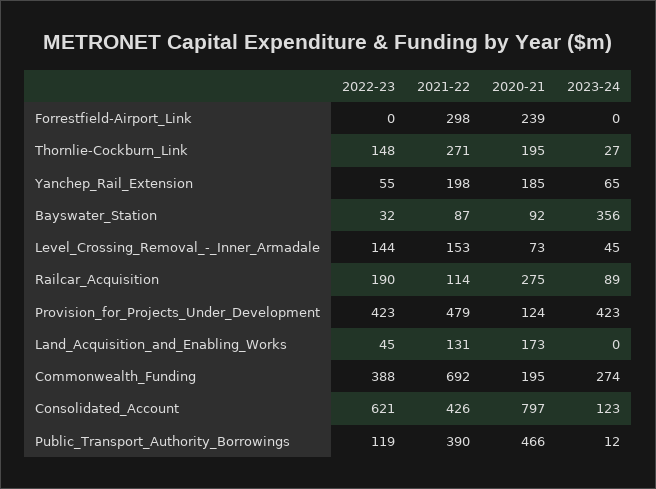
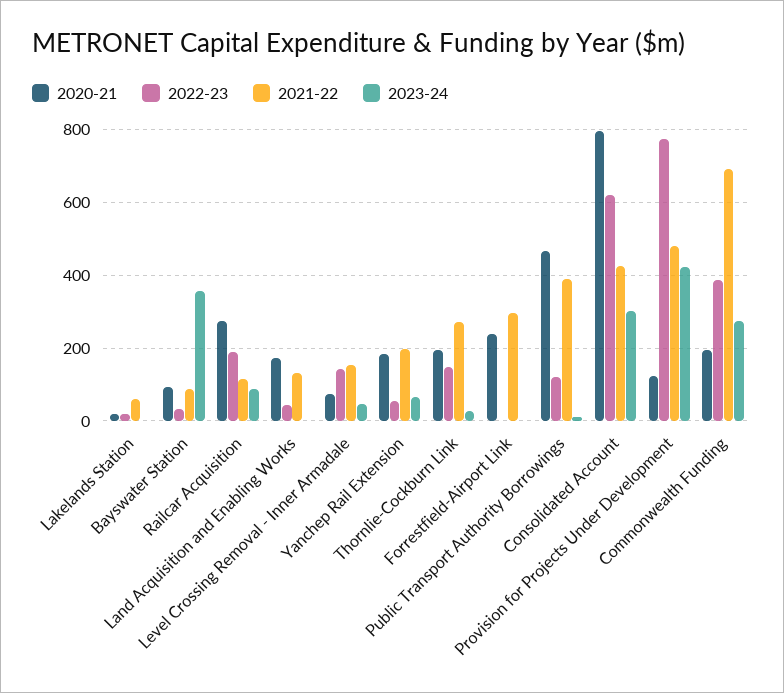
2022-23, Provision_for_Projects_Under_Development: 423 -> 780
2023-24, Consolidated_Account: 123 -> 300
2020-21, Lakelands Station: none -> 20
2022-23, Lakelands Station: none -> 20
2021-22, Lakelands Station: none -> 60
2023-24, Lakelands Station: none -> 0

